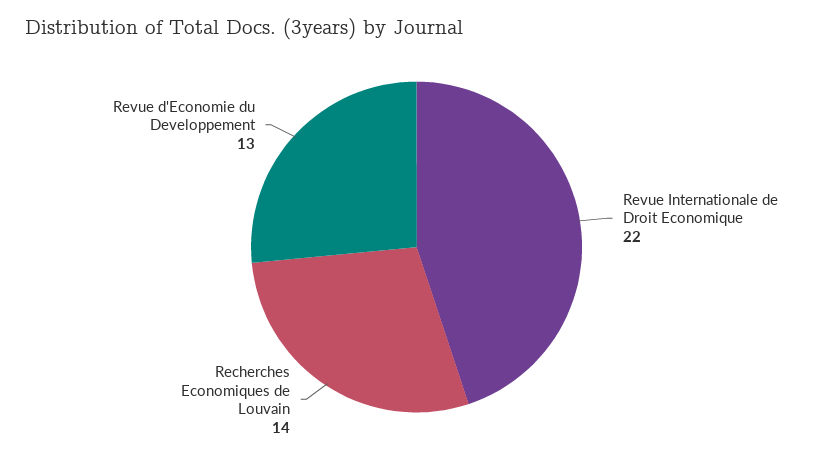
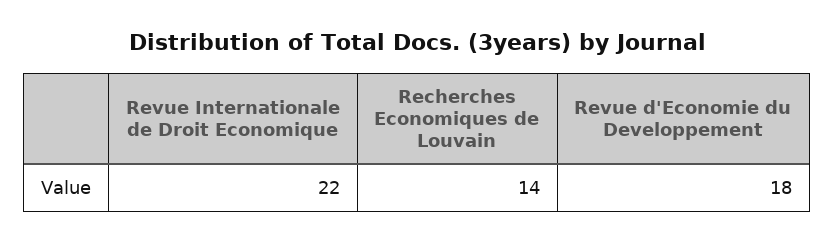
Revue d'Economie du Developpement: 13 -> 18

